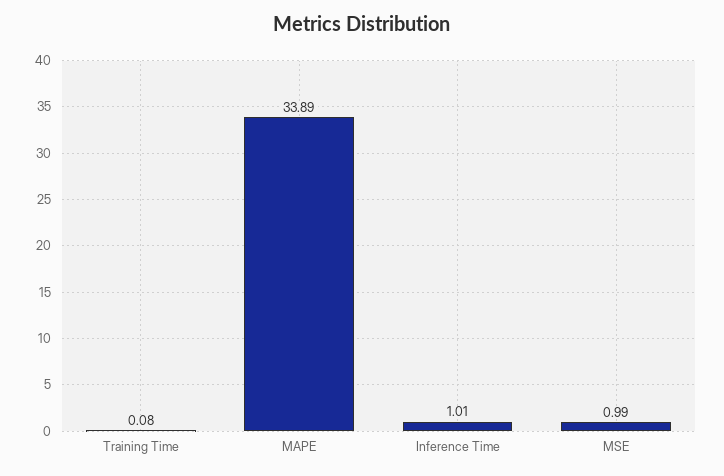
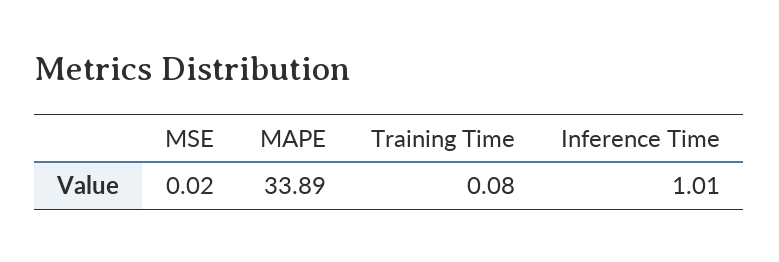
MSE: 0.99 -> 0.02

